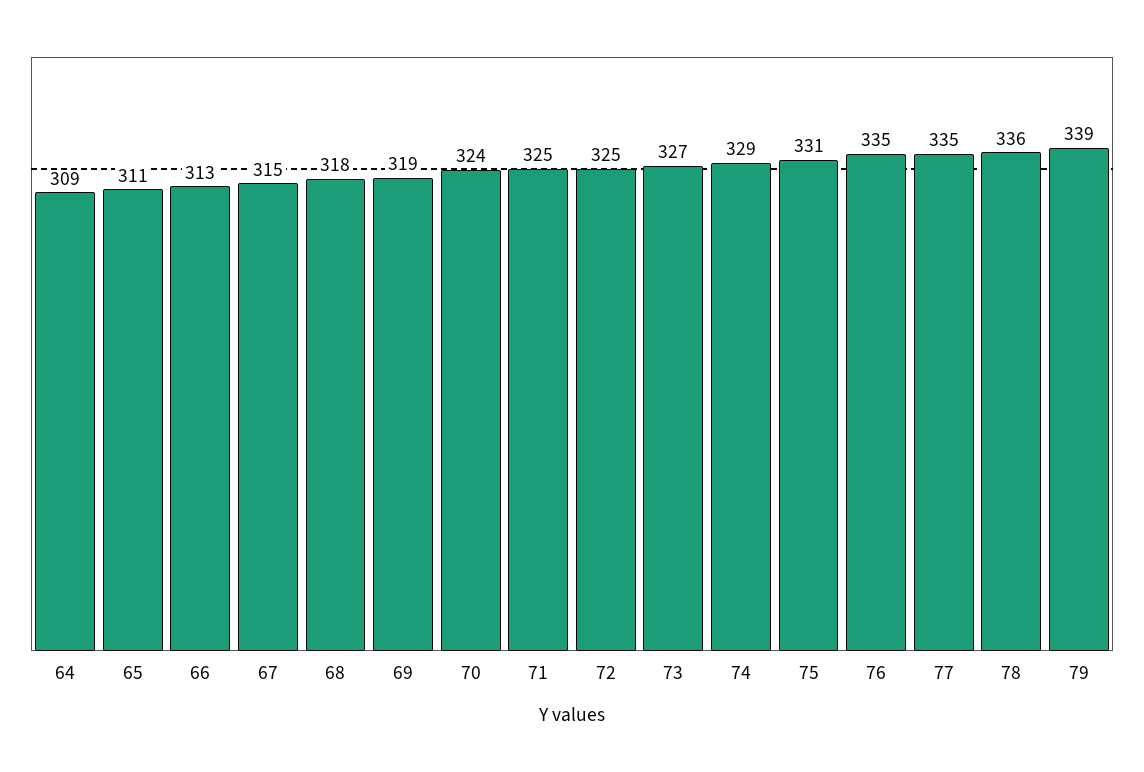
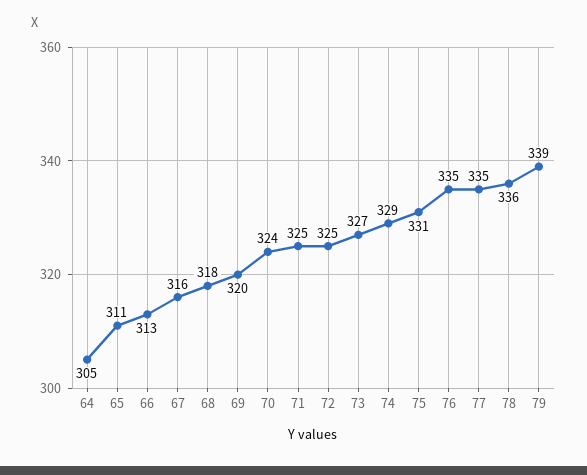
64: 309 -> 305
67: 315 -> 316
69: 319 -> 320

